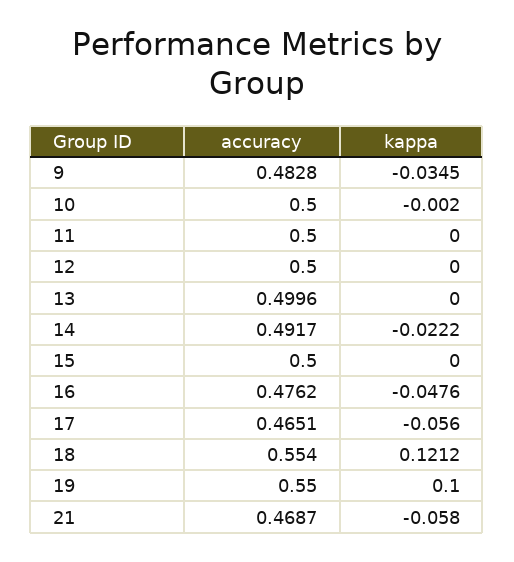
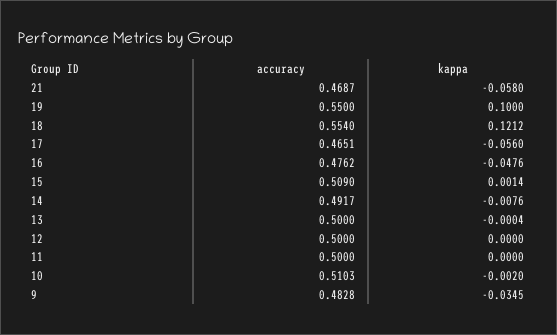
accuracy, 10: 0.5 -> 0.5103
accuracy, 13: 0.4996 -> 0.5
kappa, 13: 0 -> -0.0004
kappa, 14: -0.0222 -> -0.0076
accuracy, 15: 0.5 -> 0.509
kappa, 15: 0 -> 0.0014

